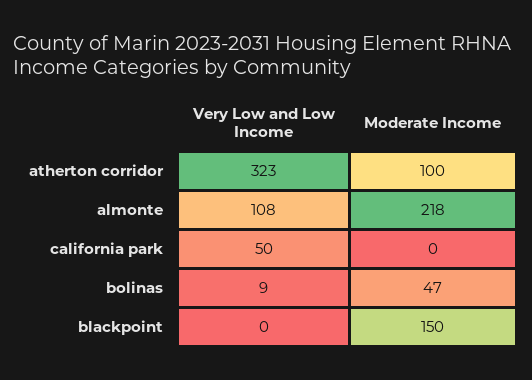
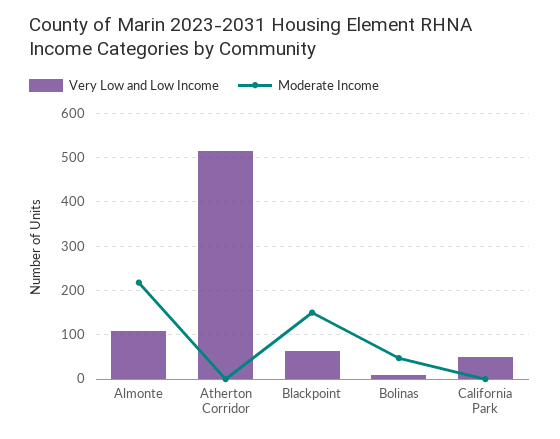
Very Low and Low Income, atherton corridor: 323 -> 520
Moderate Income, atherton corridor: 100 -> 0
Very Low and Low Income, blackpoint: 0 -> 60

